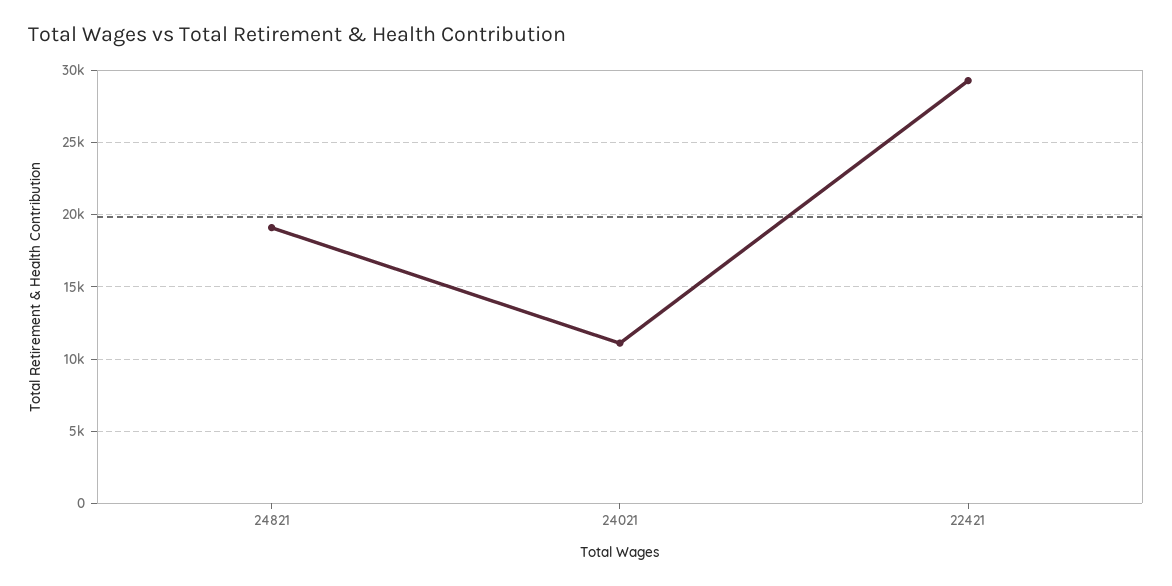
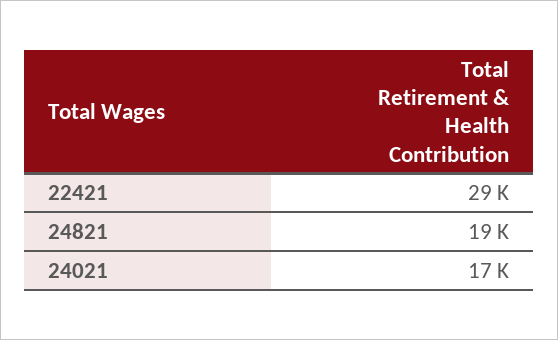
24021: 11000 -> 17000

